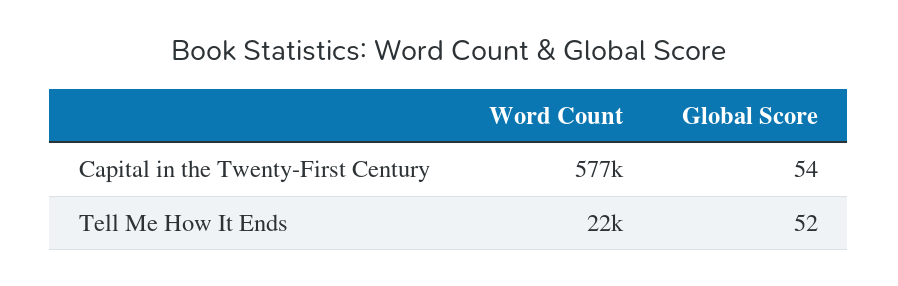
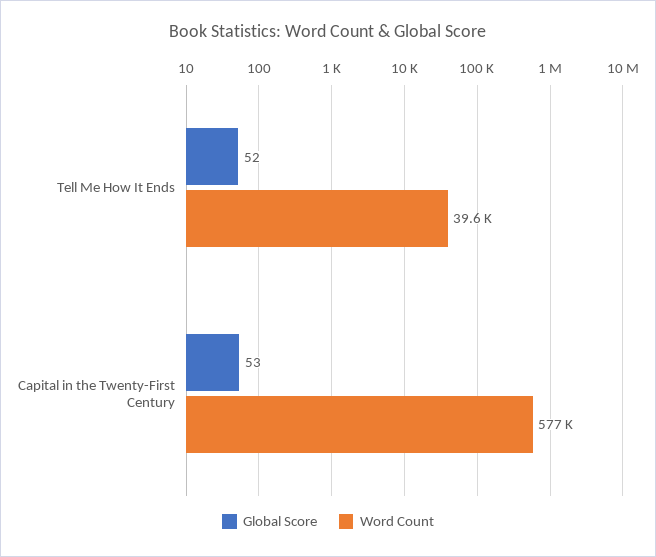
Global Score, Capital in the Twenty-First Century: 54 -> 53
Word Count, Tell Me How It Ends: 22000 -> 39600

